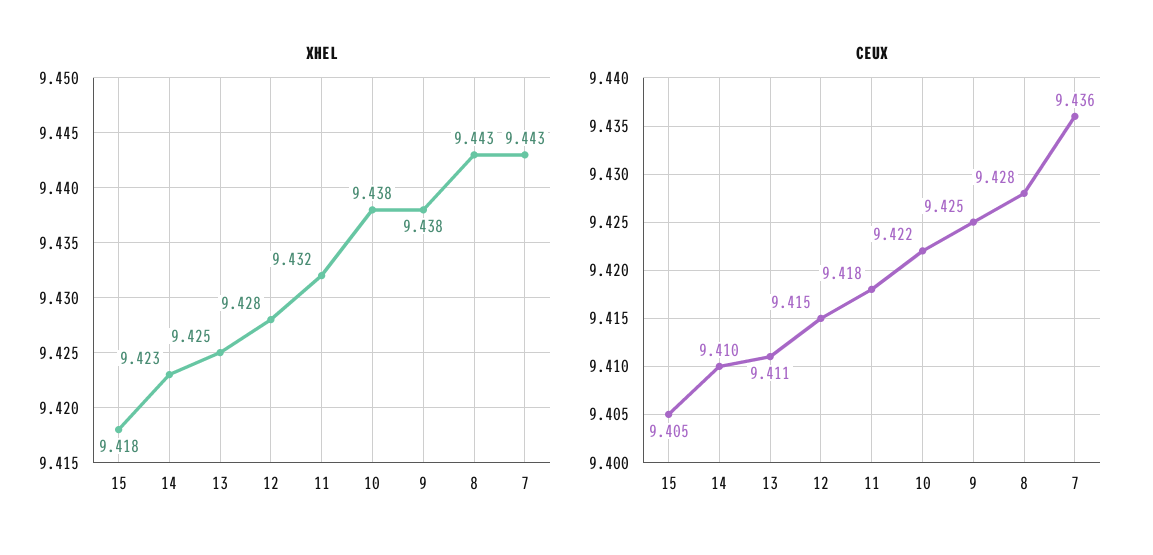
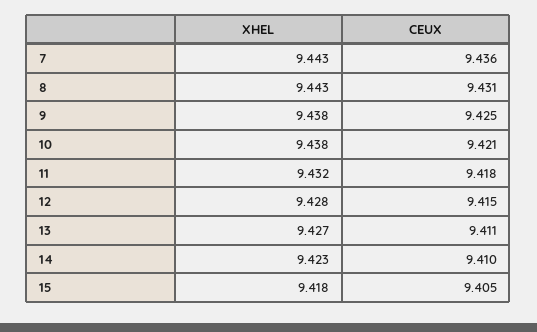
XHEL, 13: 9.425 -> 9.427
CEUX, 10: 9.422 -> 9.421
CEUX, 8: 9.428 -> 9.431

